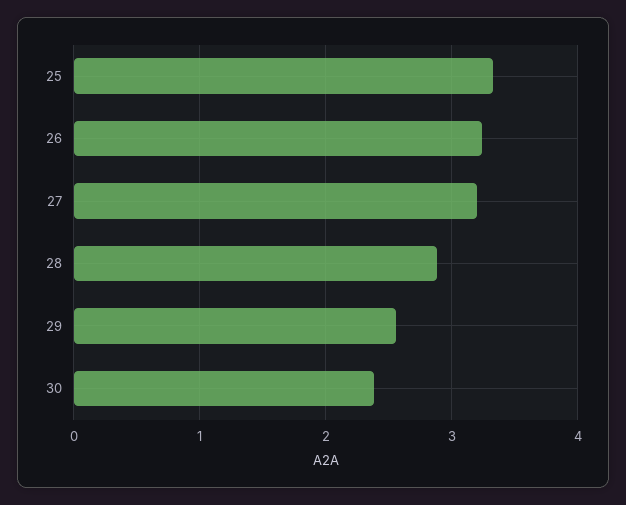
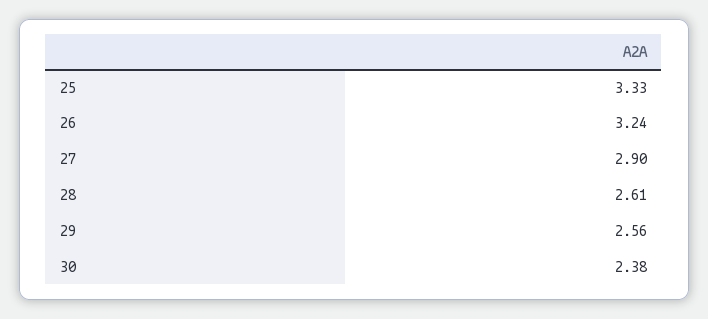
27: 3.2 -> 2.9
28: 2.9 -> 2.61

